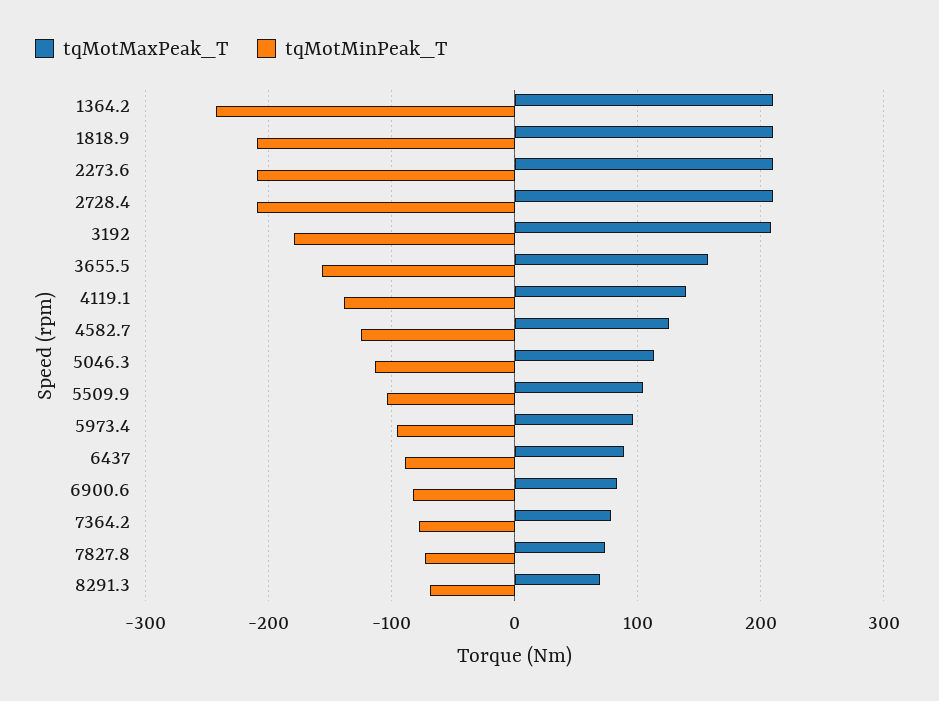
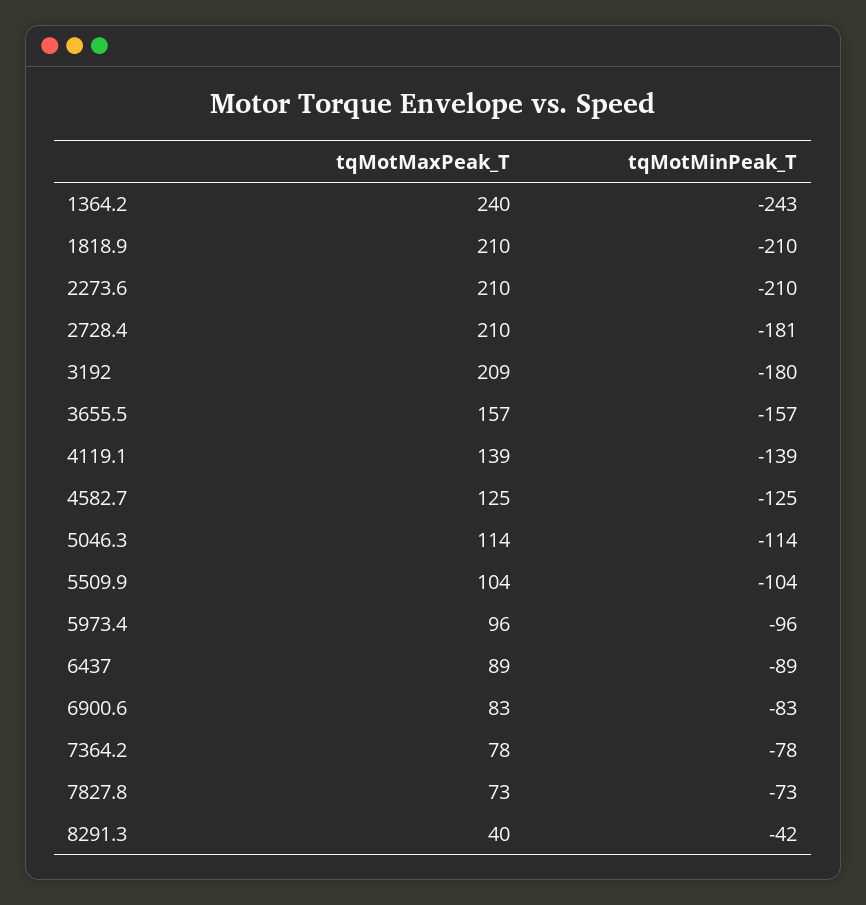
tqMotMaxPeak_T, 1364.2: 210 -> 240
tqMotMinPeak_T, 2728.4: -210 -> -181
tqMotMaxPeak_T, 8291.3: 70 -> 40
tqMotMinPeak_T, 8291.3: -70 -> -42

